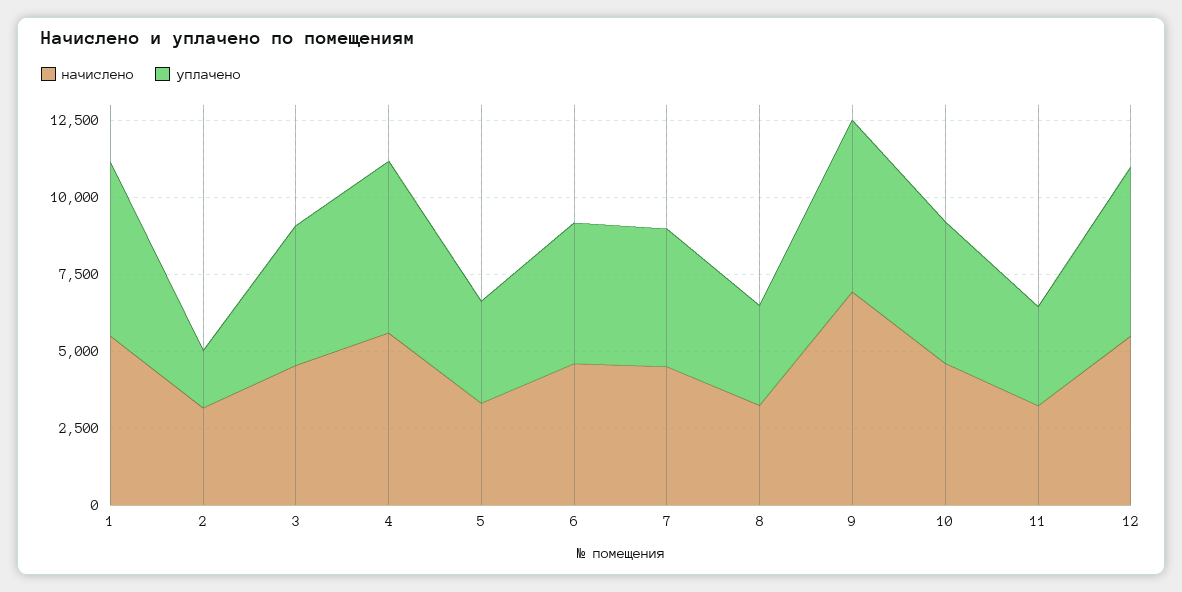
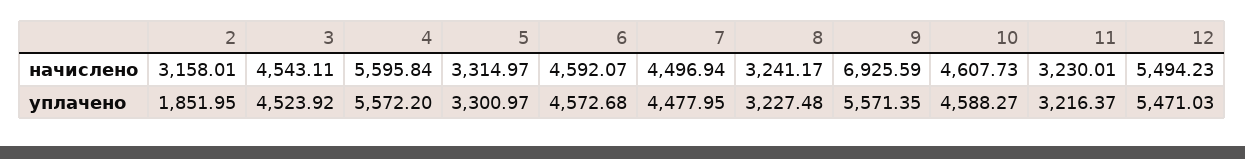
начислено, 1: 5500 -> none
уплачено, 1: 5500 -> none

